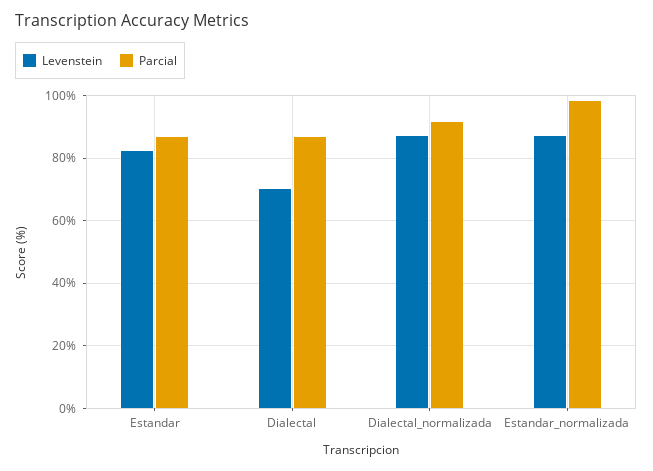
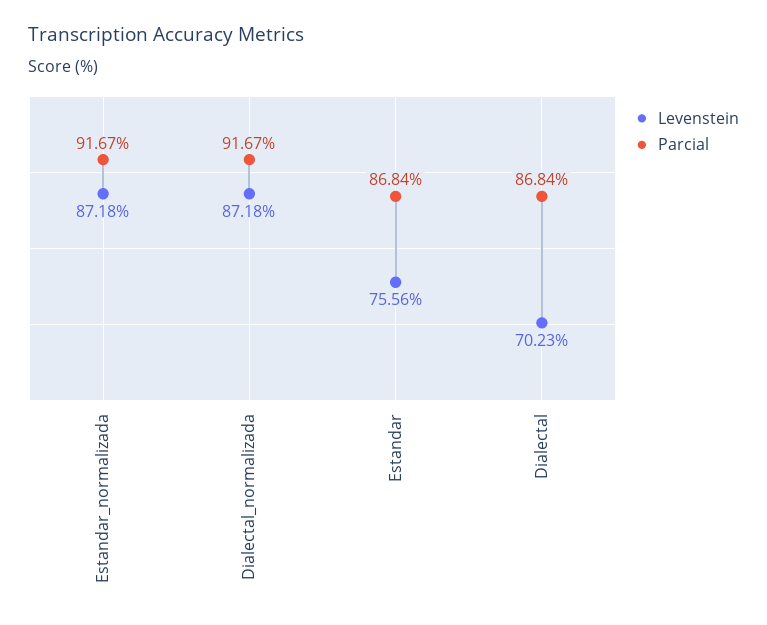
Levenstein, Estandar: 82 -> 75.56
Parcial, Estandar_normalizada: 98 -> 91.67

